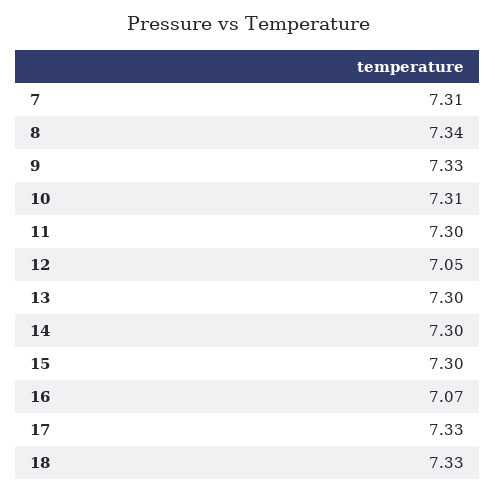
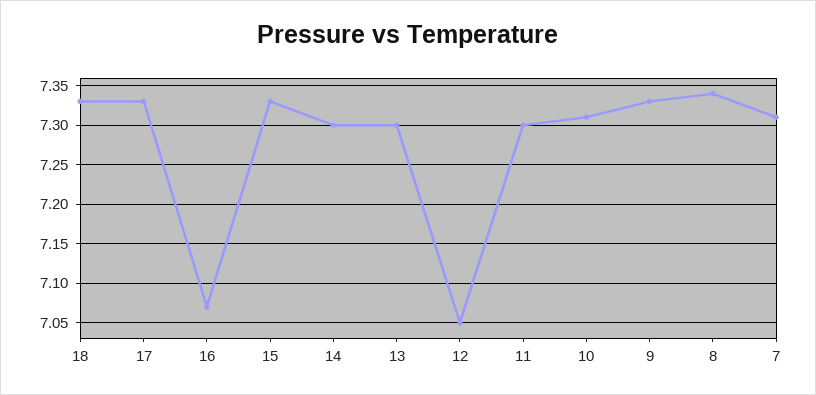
15: 7.3 -> 7.33

